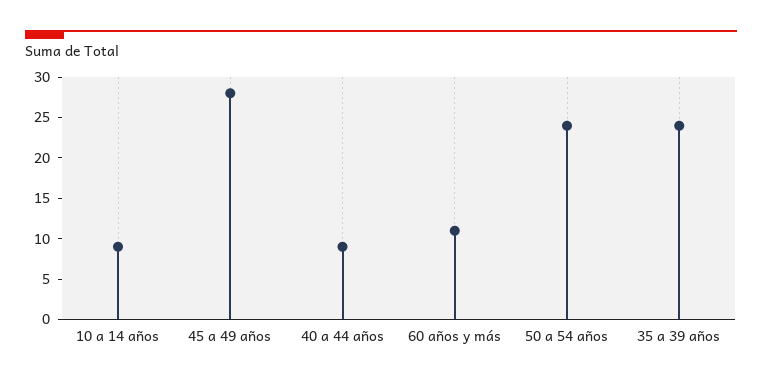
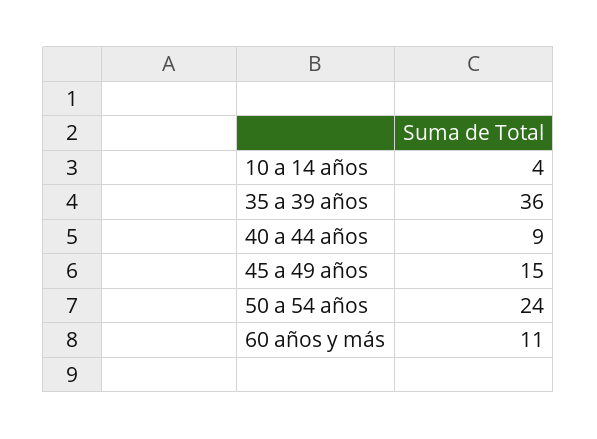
10 a 14 años: 9 -> 4
45 a 49 años: 28 -> 15
35 a 39 años: 24 -> 36

